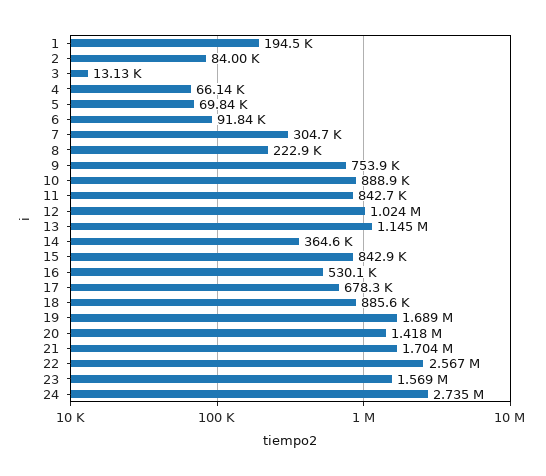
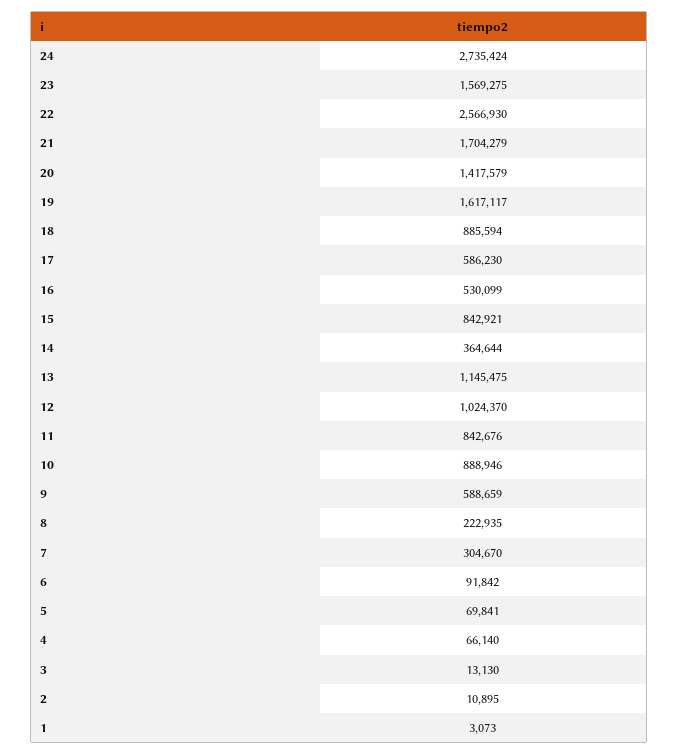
1: 194500 -> 3073
2: 84000 -> 10895
9: 753900 -> 588659
17: 678300 -> 586230
19: 1689000 -> 1617117

